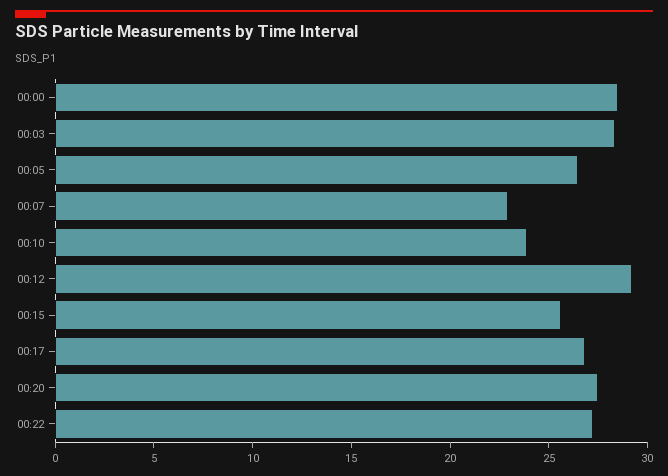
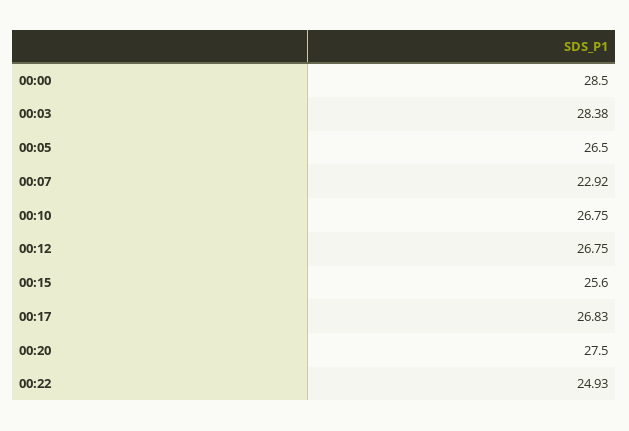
00:10: 24 -> 26.75
00:12: 29 -> 26.75
00:22: 27 -> 24.93

